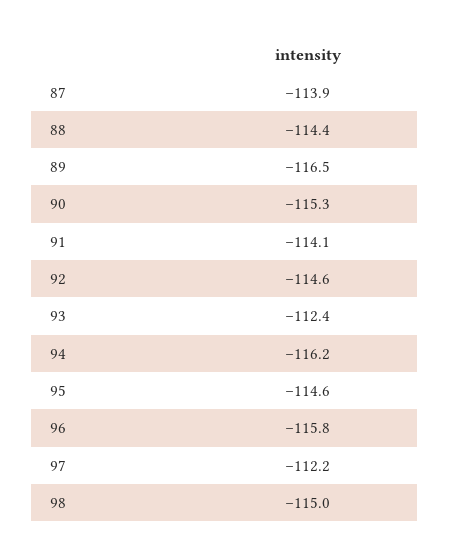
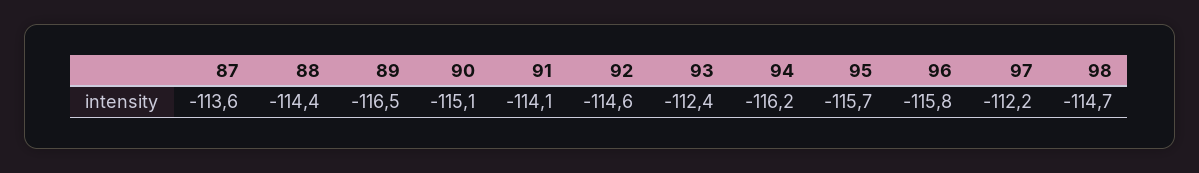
87: -113.9 -> -113.6
90: -115.3 -> -115.1
95: -114.6 -> -115.7
98: -115 -> -114.7

